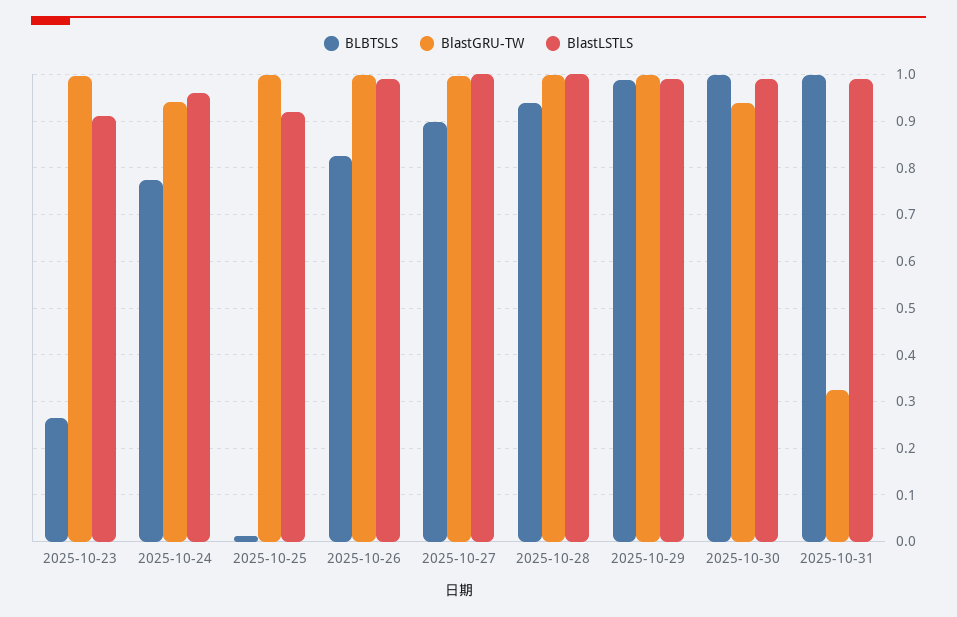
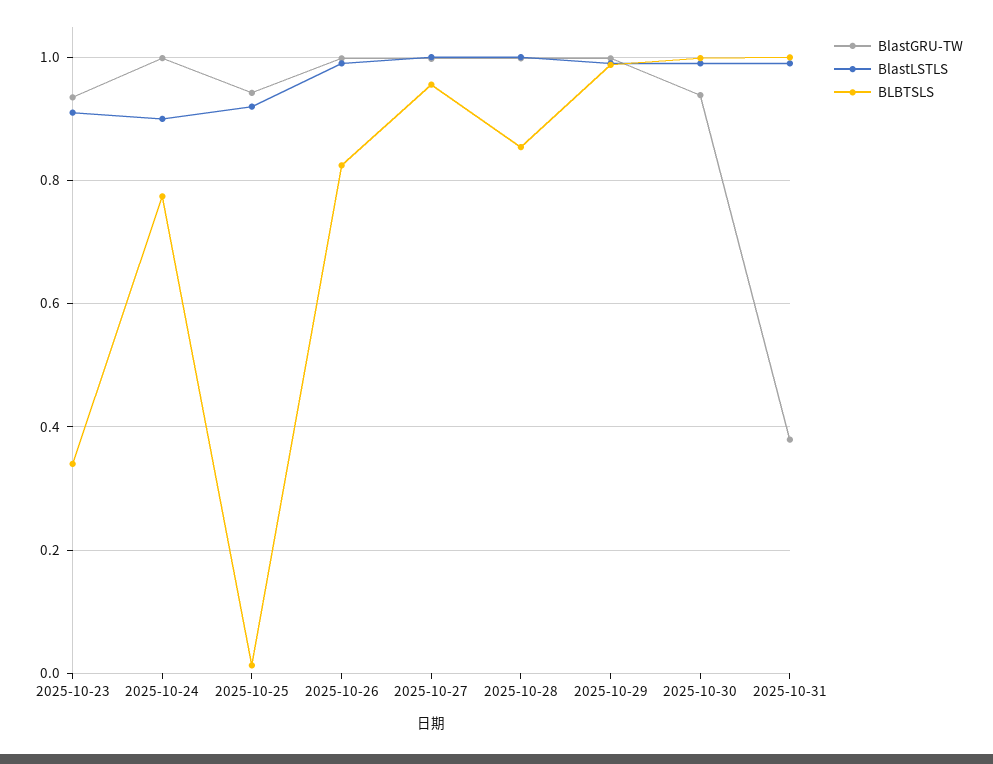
BLBTSLS, 2025-10-23: 0.26 -> 0.34
BlastGRU-TW, 2025-10-23: 1 -> 0.94
BlastGRU-TW, 2025-10-24: 0.94 -> 1
BlastLSTLS, 2025-10-24: 0.96 -> 0.9
BlastGRU-TW, 2025-10-25: 1 -> 0.94
BLBTSLS, 2025-10-27: 0.9 -> 0.96
BLBTSLS, 2025-10-28: 0.94 -> 0.86
BlastGRU-TW, 2025-10-31: 0.32 -> 0.38

